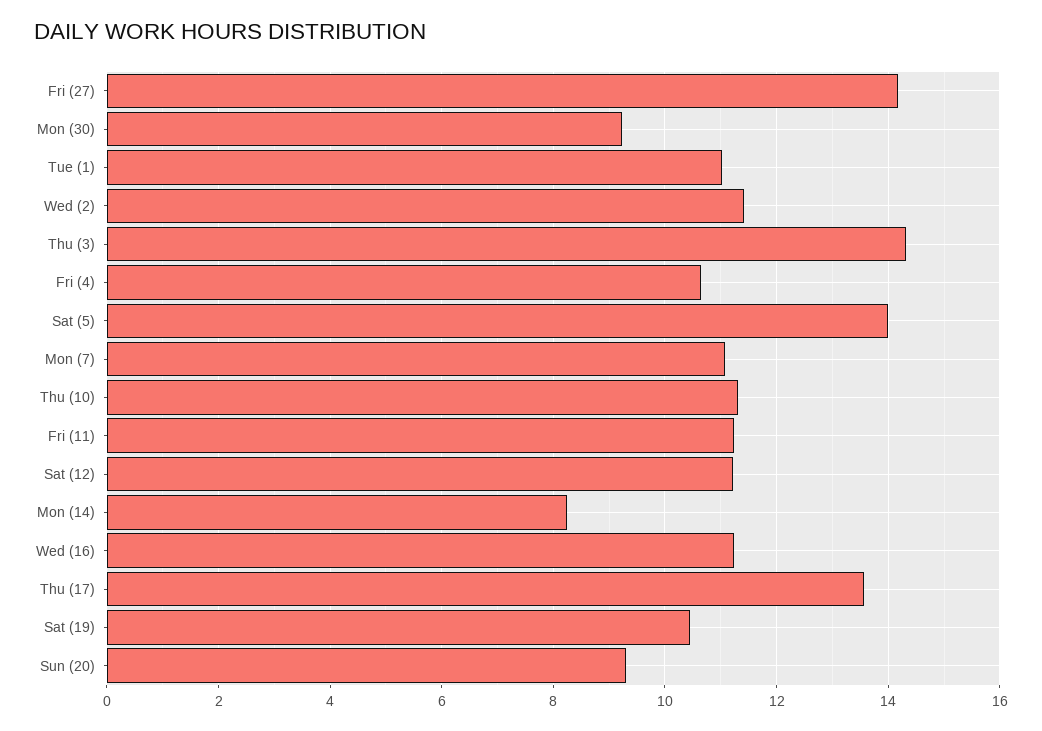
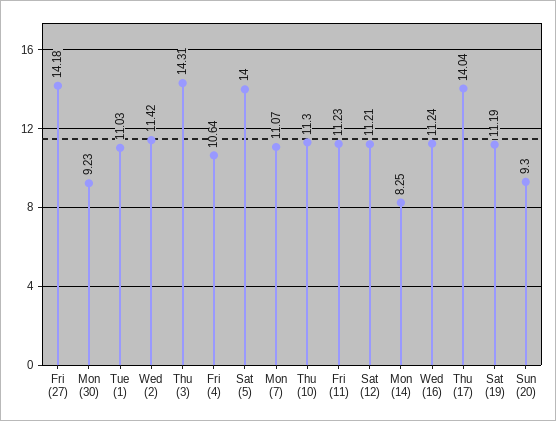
Thu (17): 13.6 -> 14.04
Sat (19): 10.4 -> 11.19

